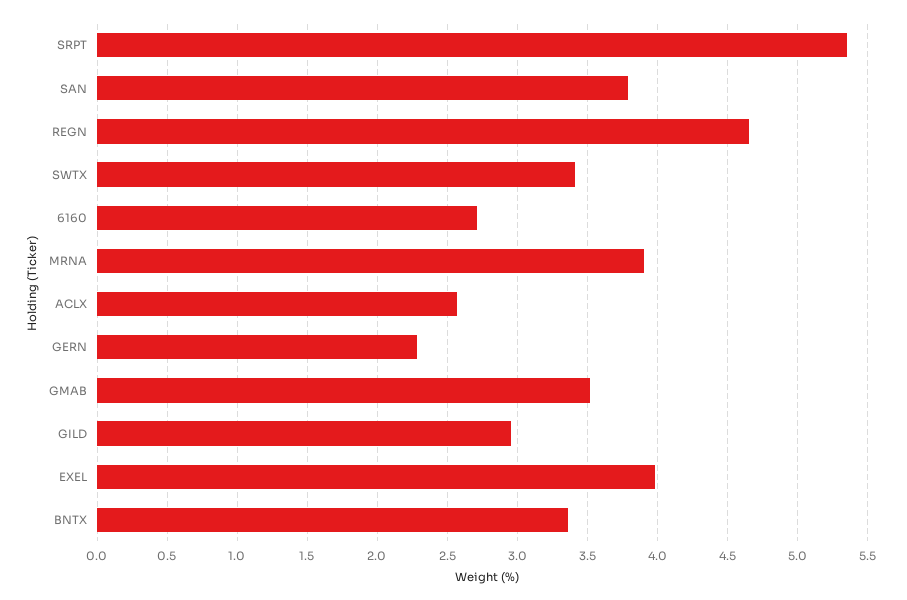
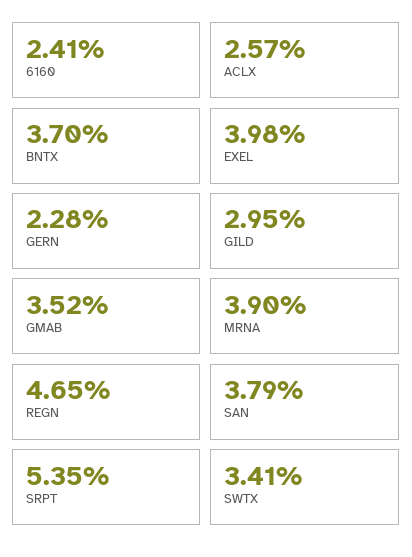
6160: 2.7 -> 2.41
BNTX: 3.35 -> 3.7

